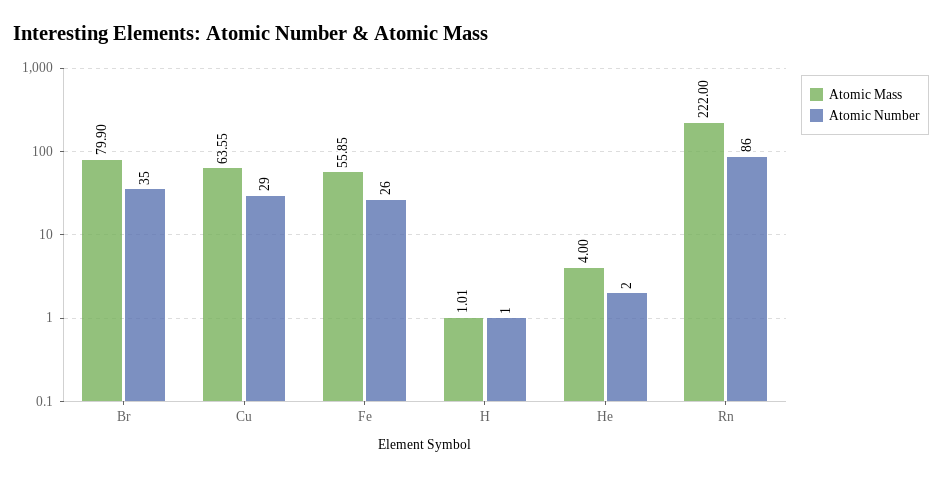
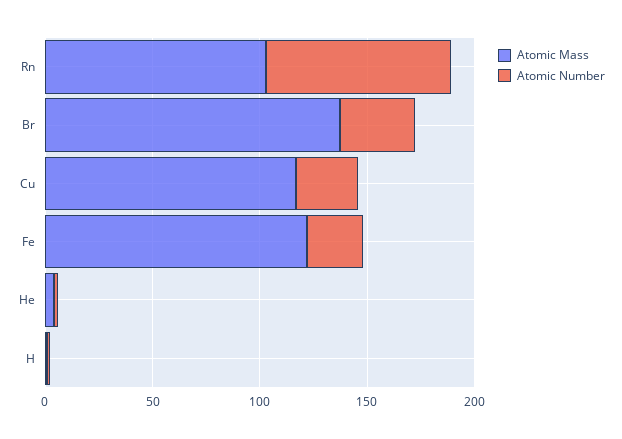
Atomic Mass, Br: 79.9 -> 140
Atomic Mass, Cu: 63.55 -> 120
Atomic Mass, Fe: 55.85 -> 120
Atomic Mass, Rn: 222 -> 100

